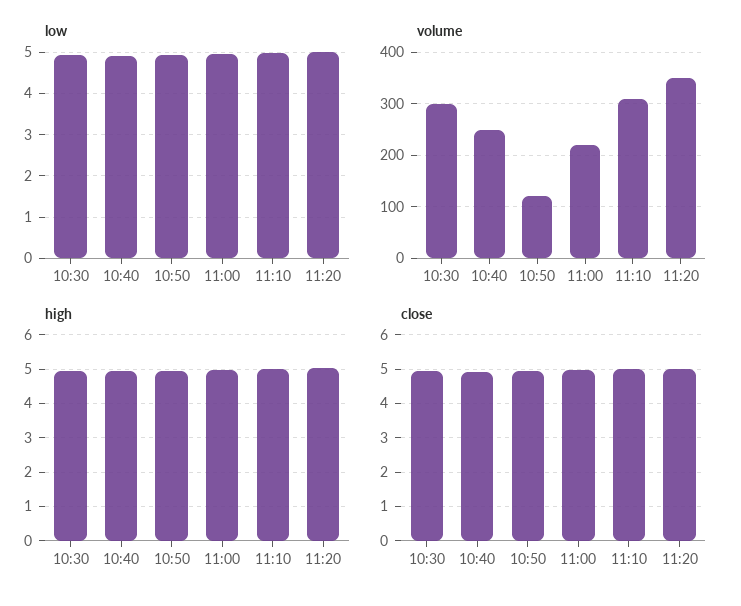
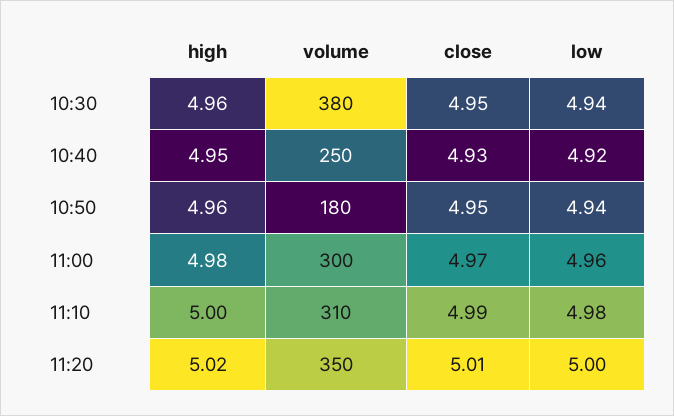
volume, 10:30: 300 -> 380
volume, 10:50: 120 -> 180
volume, 11:00: 220 -> 300

